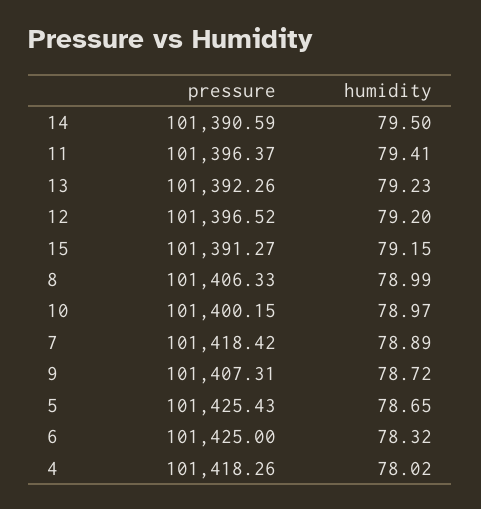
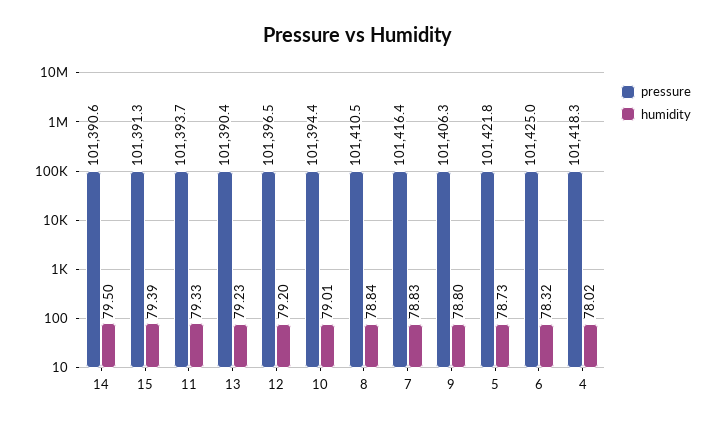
pressure, 11: 101396.37 -> 101393.7
humidity, 11: 79.41 -> 79.33
pressure, 13: 101392.26 -> 101390.4
humidity, 15: 79.15 -> 79.39
pressure, 8: 101406.33 -> 101410.5
humidity, 8: 78.99 -> 78.84
pressure, 10: 101400.15 -> 101394.4
humidity, 10: 78.97 -> 79.01
pressure, 7: 101418.42 -> 101416.4
humidity, 7: 78.89 -> 78.83
pressure, 9: 101407.31 -> 101406.3
humidity, 9: 78.72 -> 78.8
pressure, 5: 101425.43 -> 101421.8
humidity, 5: 78.65 -> 78.73

